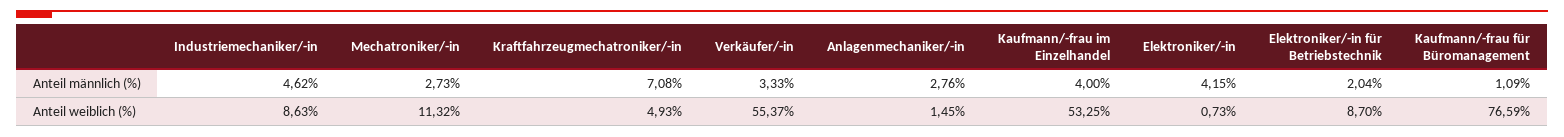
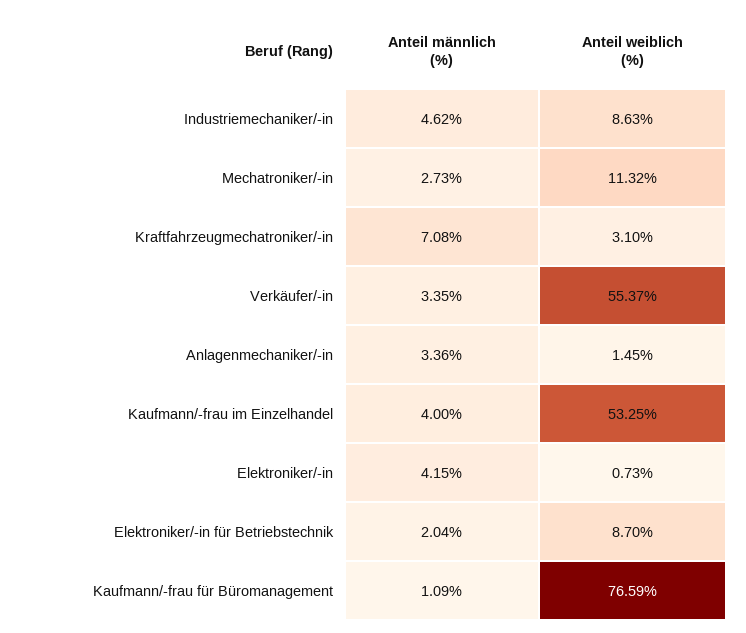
Verkäufer/-in, Anteil männlich (%): 3.33 -> 3.35
Anlagenmechaniker/-in, Anteil männlich (%): 2.76 -> 3.36
Kraftfahrzeugmechatroniker/-in, Anteil weiblich (%): 4.93 -> 3.1

